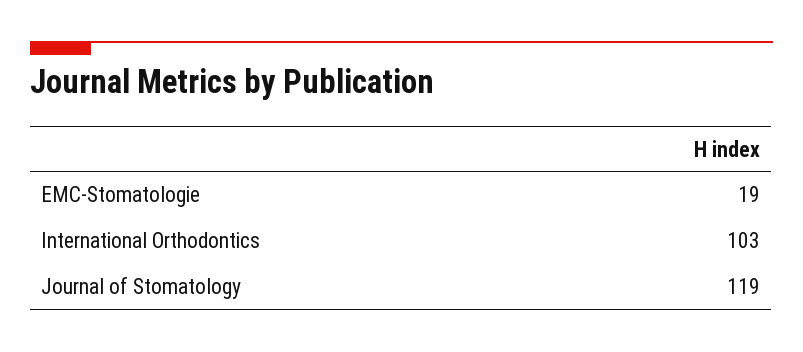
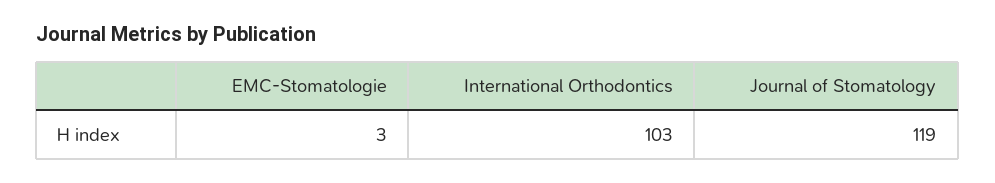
EMC-Stomatologie: 19 -> 3

